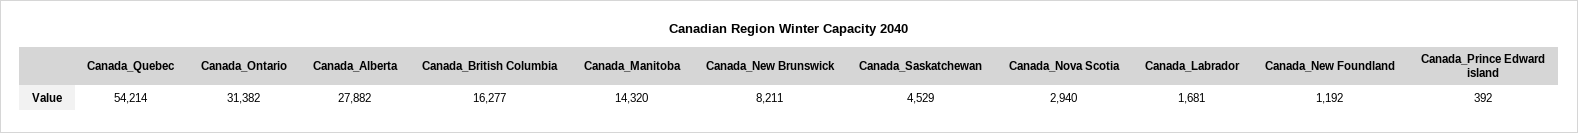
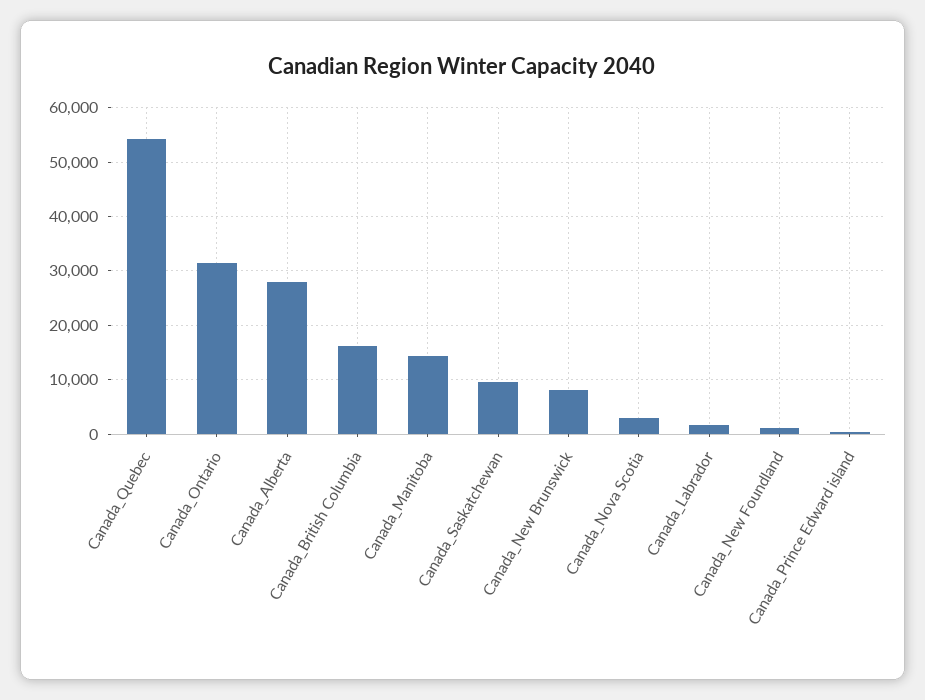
Canada_Saskatchewan: 4529 -> 10000

